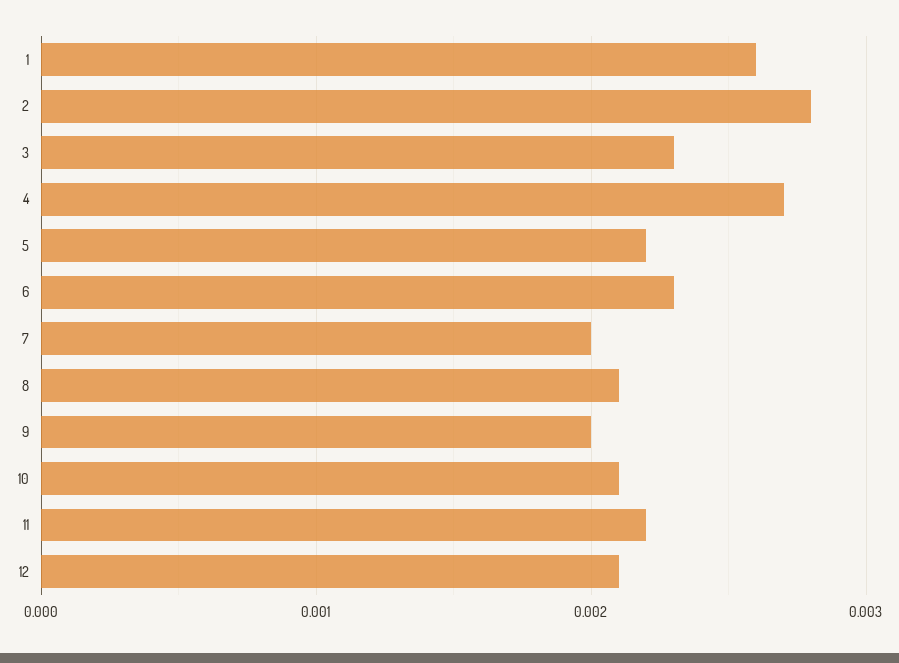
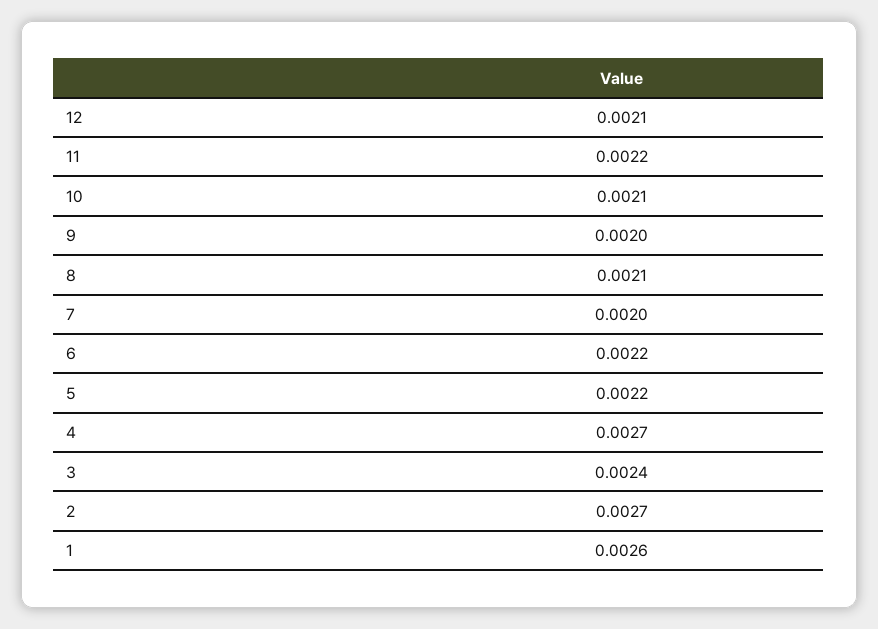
2: 0.0028 -> 0.0027
3: 0.0023 -> 0.0024
6: 0.0023 -> 0.0022

